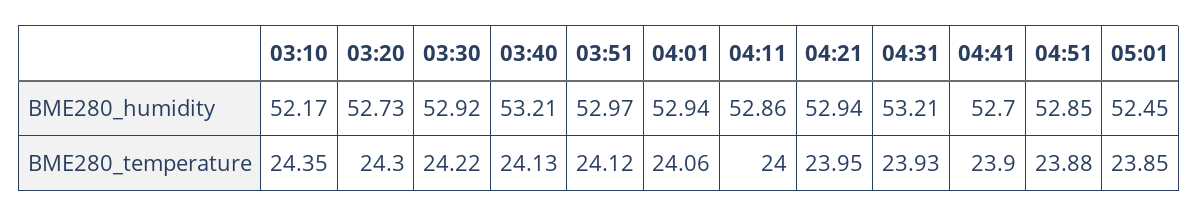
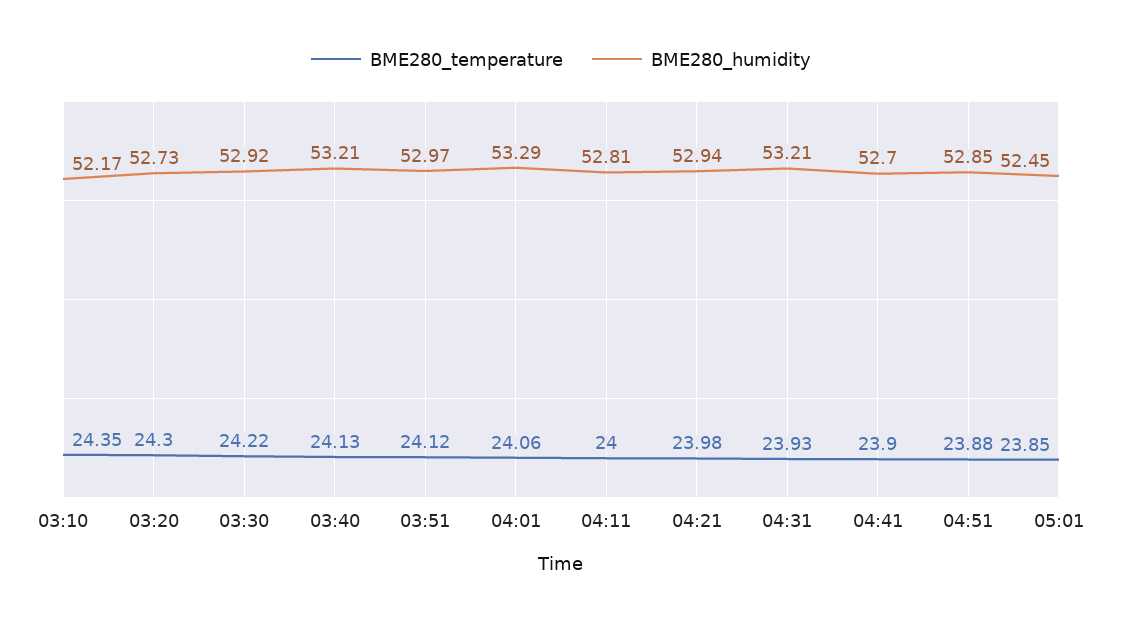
BME280_humidity, 04:01: 52.94 -> 53.29
BME280_humidity, 04:11: 52.86 -> 52.81
BME280_temperature, 04:21: 23.95 -> 23.98

